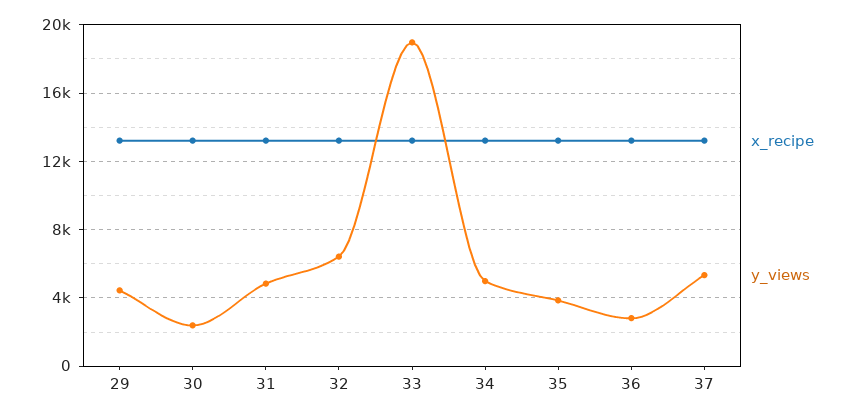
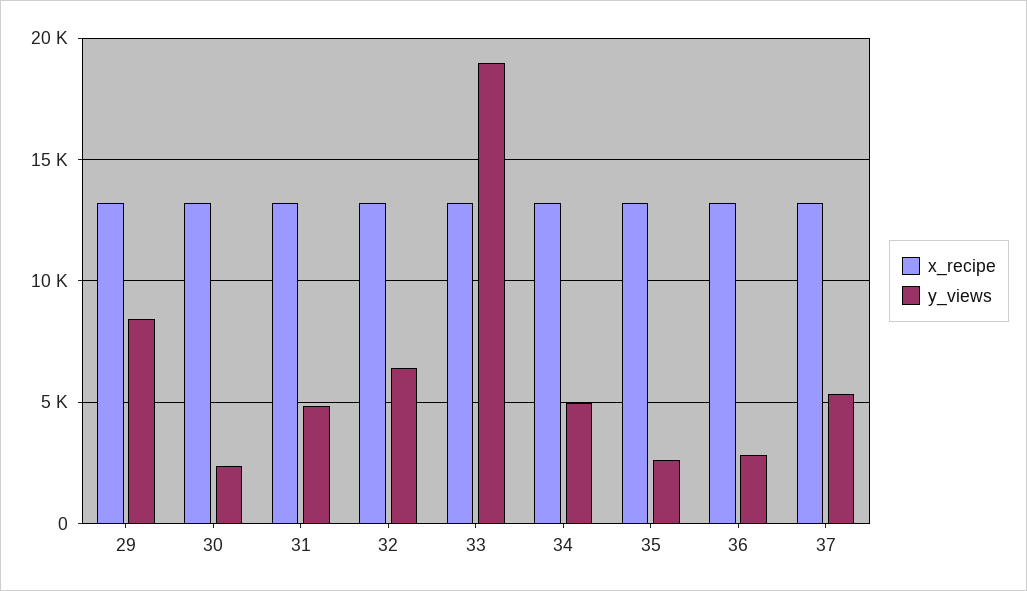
y_views, 29: 4500 -> 8500
y_views, 35: 4000 -> 2500

